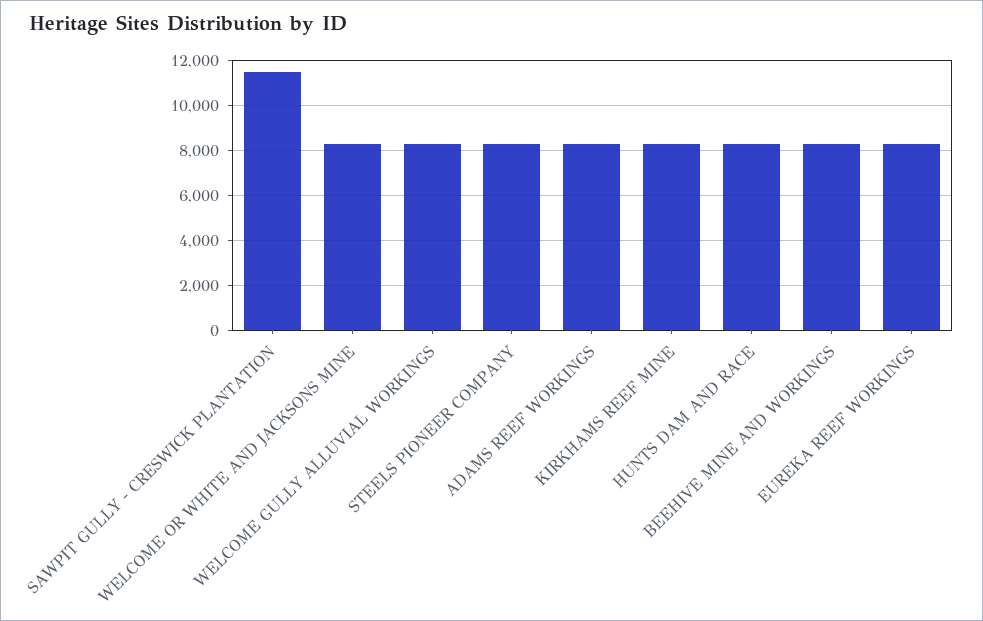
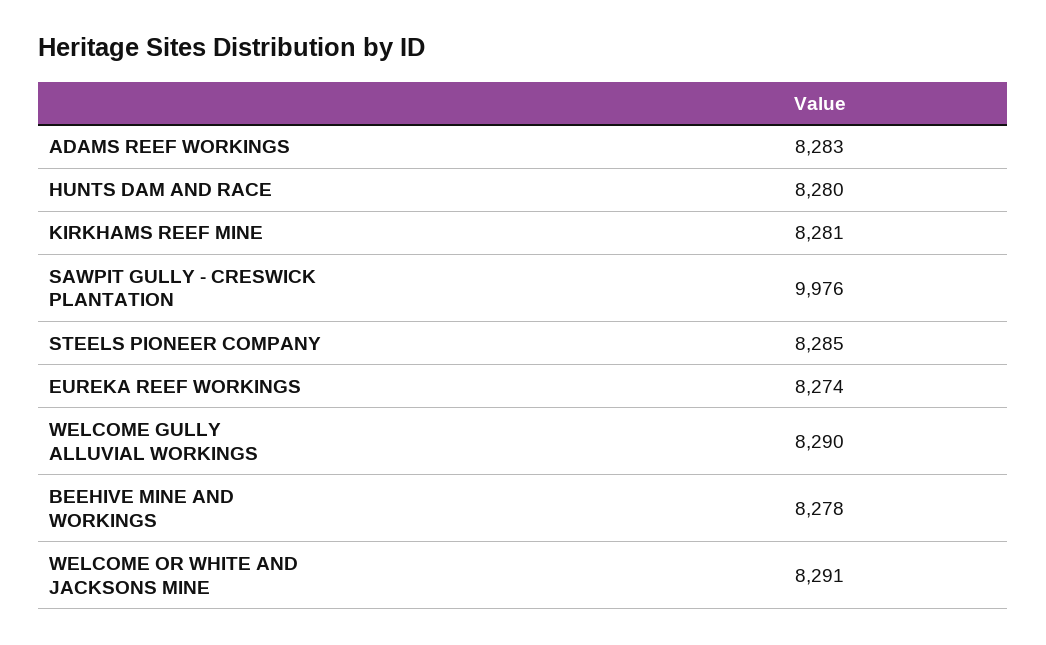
SAWPIT GULLY - CRESWICK PLANTATION: 11500 -> 9976

